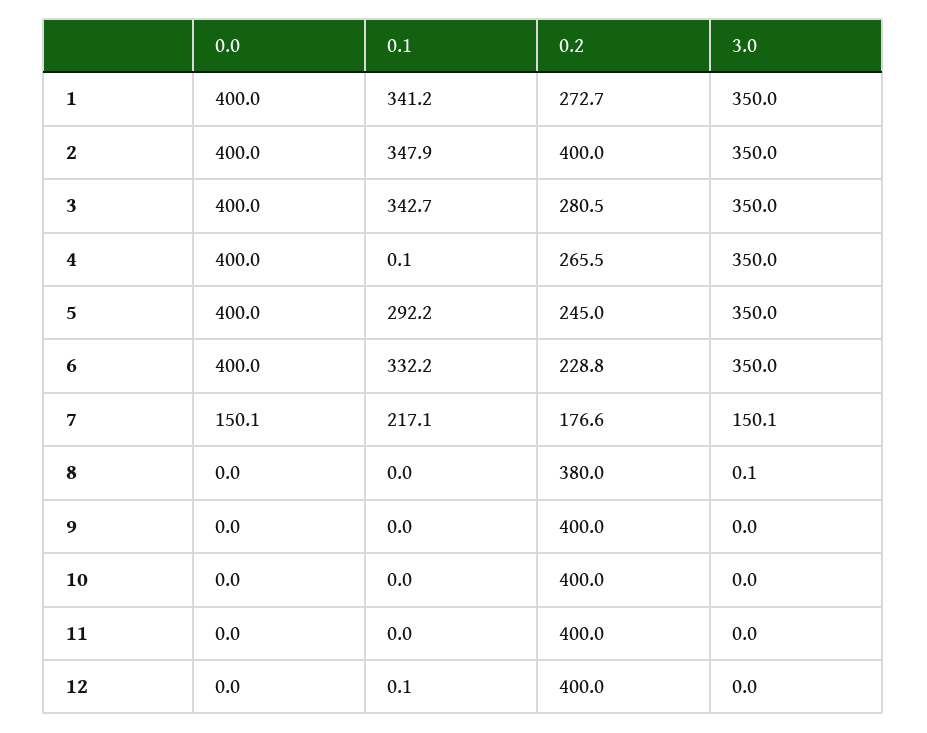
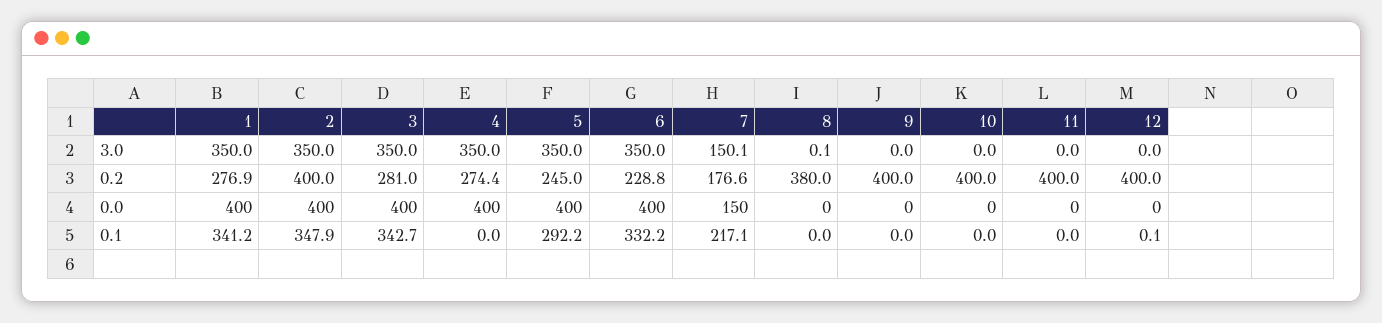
0.2, 1: 272.7 -> 276.9
0.2, 3: 280.5 -> 281
0.1, 4: 0.1 -> 0
0.2, 4: 265.5 -> 274.4
0.0, 7: 150.1 -> 150

